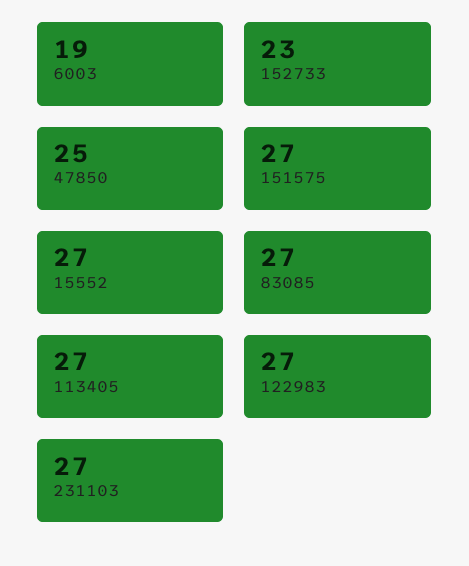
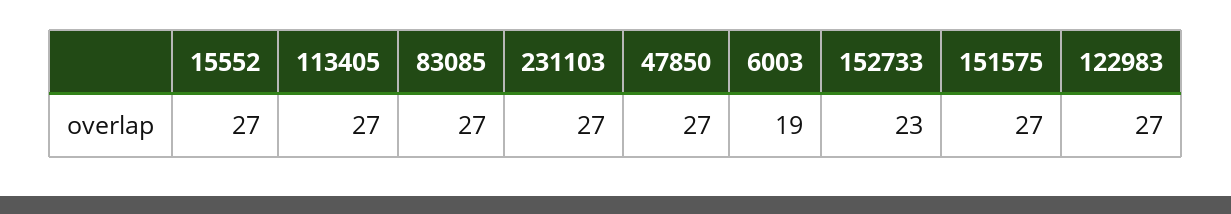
47850: 25 -> 27

